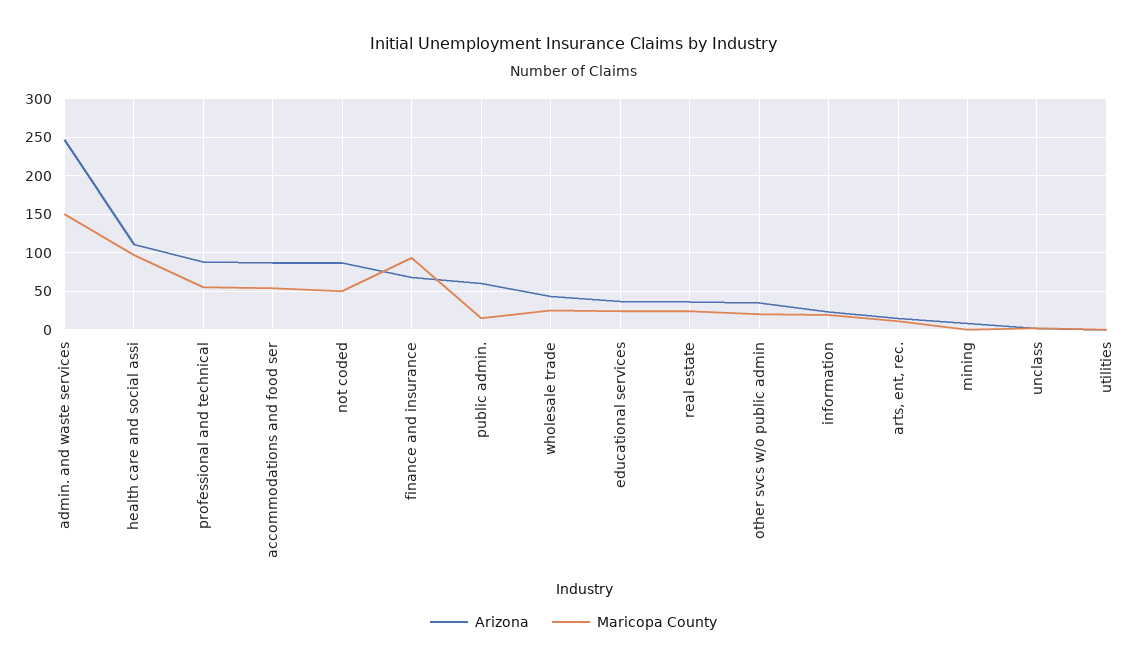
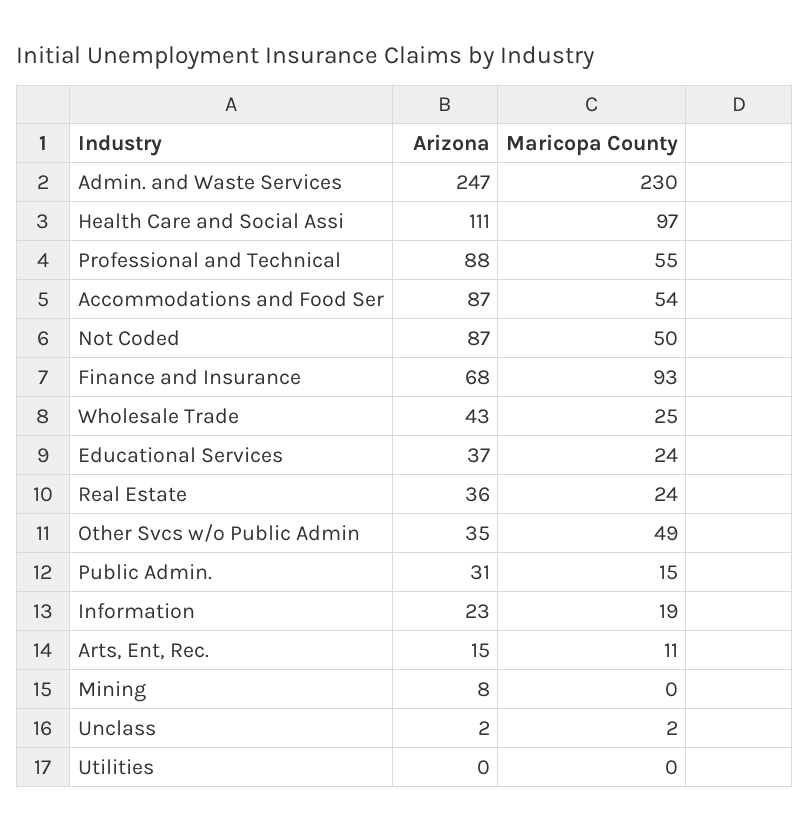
Maricopa County, admin. and waste services: 150 -> 230
Arizona, public admin.: 60 -> 31
Maricopa County, other svcs w/o public admin: 20 -> 49

